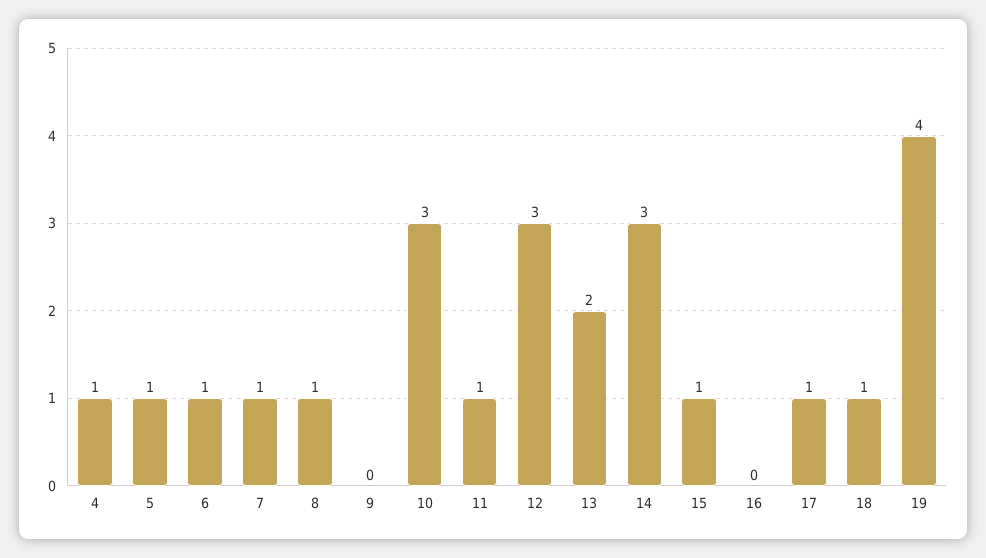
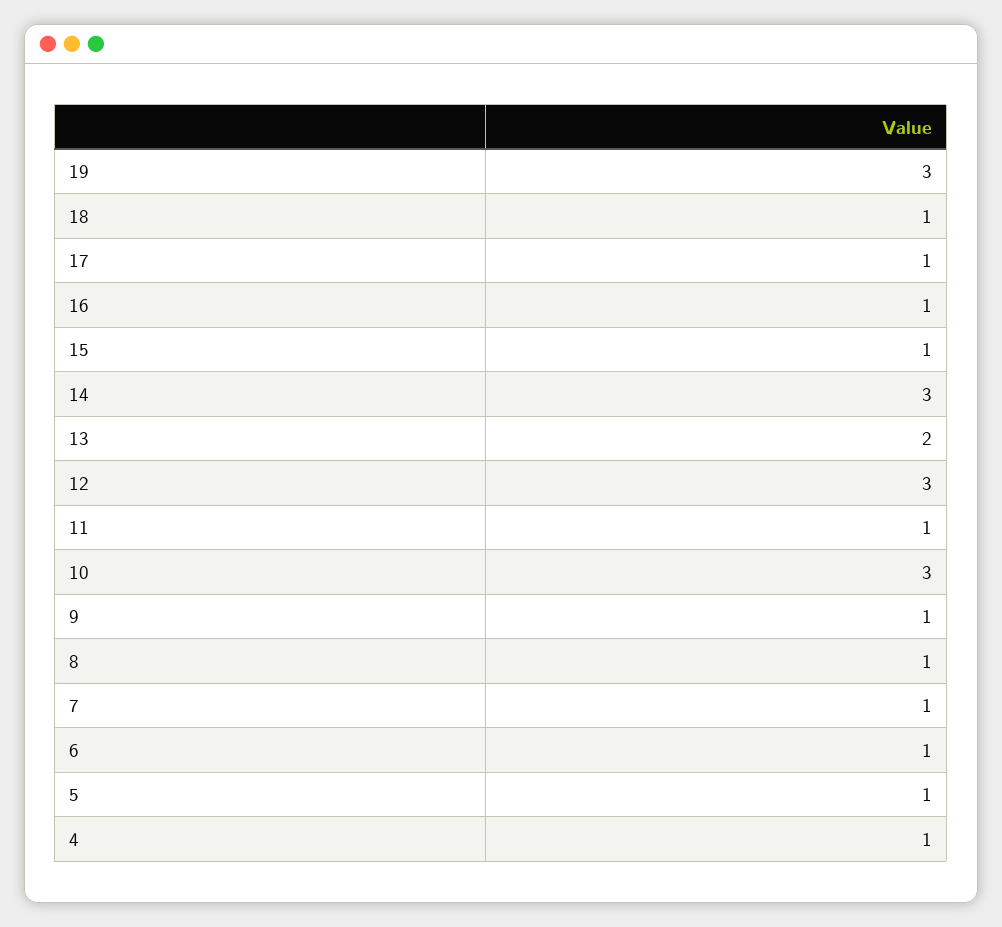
9: 0 -> 1
16: 0 -> 1
19: 4 -> 3

